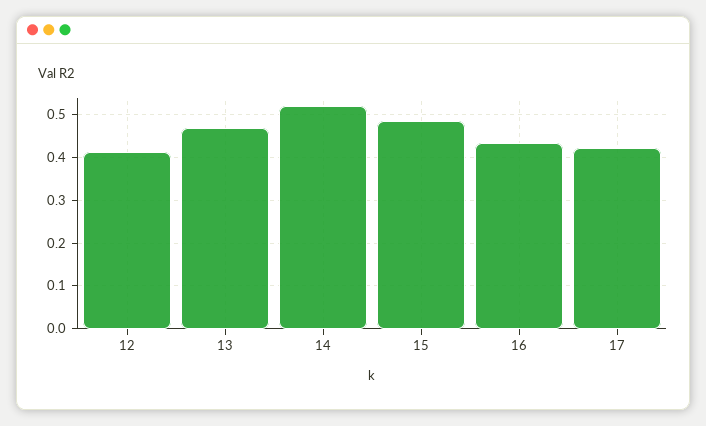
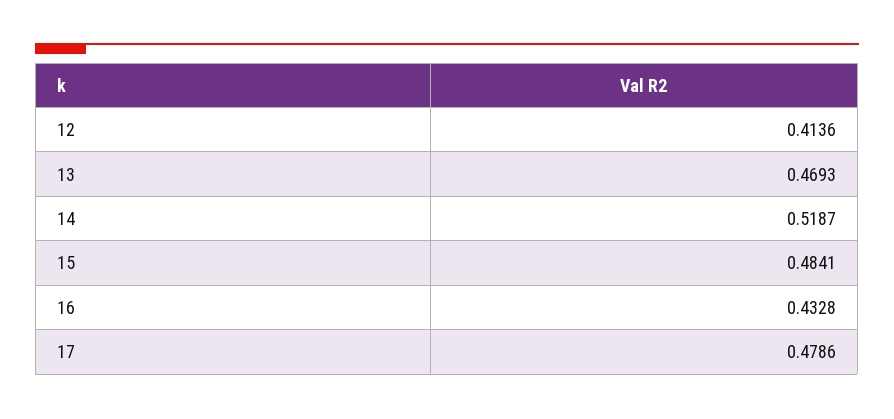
17: 0.42 -> 0.4786

